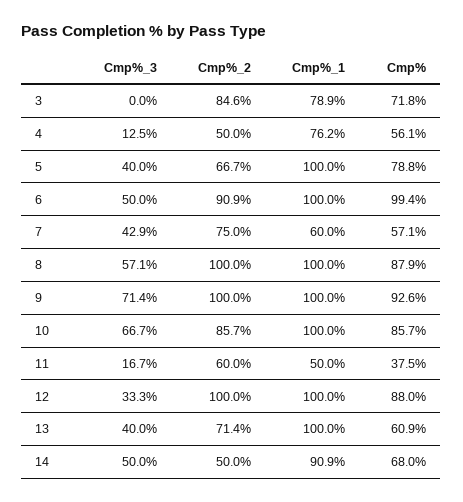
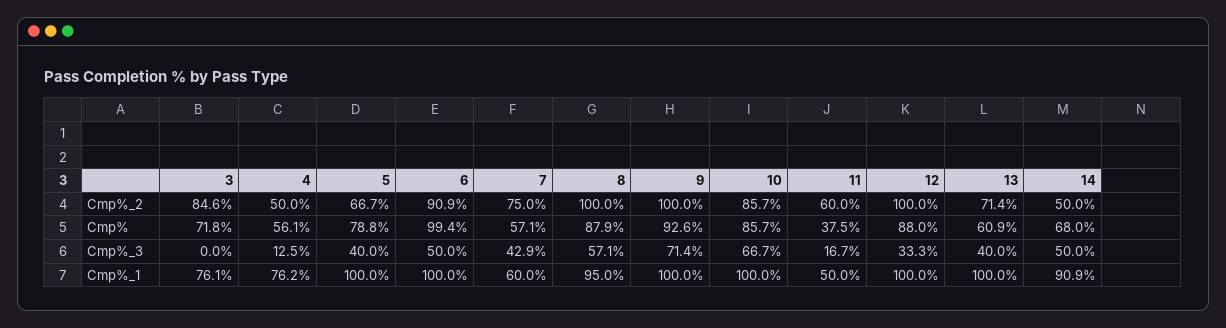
Cmp%_1, 3: 78.9 -> 76.1
Cmp%_1, 8: 100 -> 95

